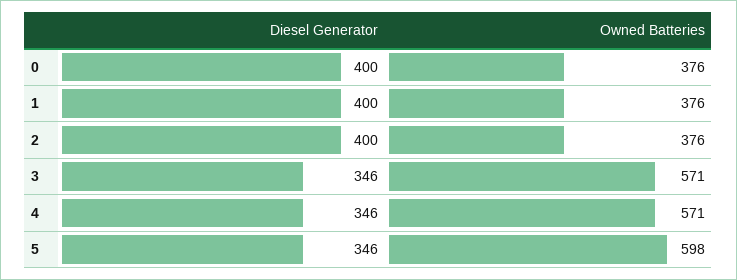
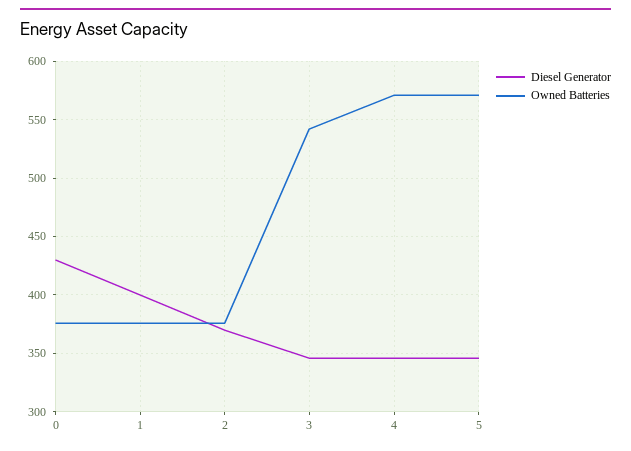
Diesel Generator, 0: 400 -> 430
Diesel Generator, 2: 400 -> 370
Owned Batteries, 3: 571 -> 540
Owned Batteries, 5: 598 -> 570

